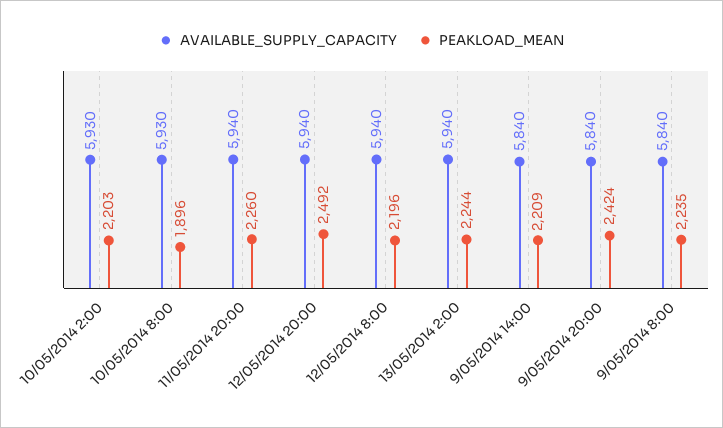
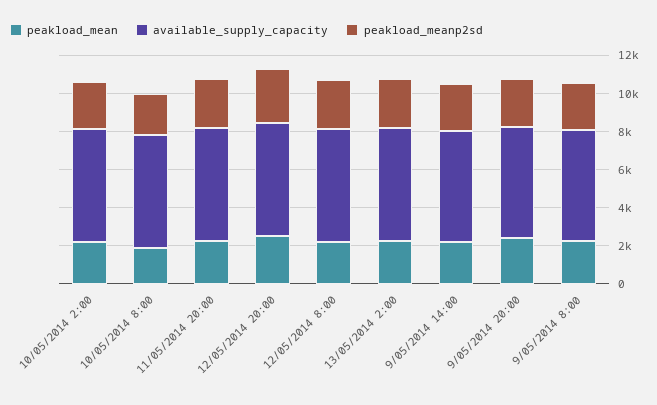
peakload_meanp2sd, 10/05/2014 2:00: none -> 2500
peakload_meanp2sd, 10/05/2014 8:00: none -> 2000
peakload_meanp2sd, 11/05/2014 20:00: none -> 2500
peakload_meanp2sd, 12/05/2014 20:00: none -> 3000
peakload_meanp2sd, 12/05/2014 8:00: none -> 2500
peakload_meanp2sd, 13/05/2014 2:00: none -> 2500
peakload_meanp2sd, 9/05/2014 14:00: none -> 2500
peakload_meanp2sd, 9/05/2014 20:00: none -> 2500
peakload_meanp2sd, 9/05/2014 8:00: none -> 2500

